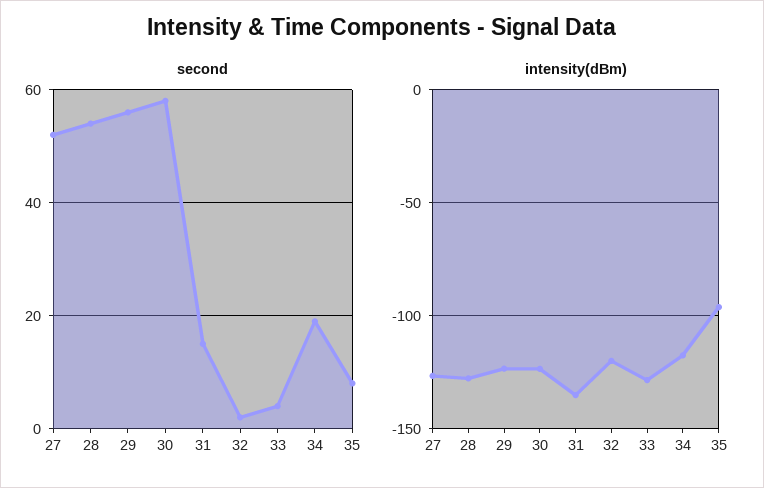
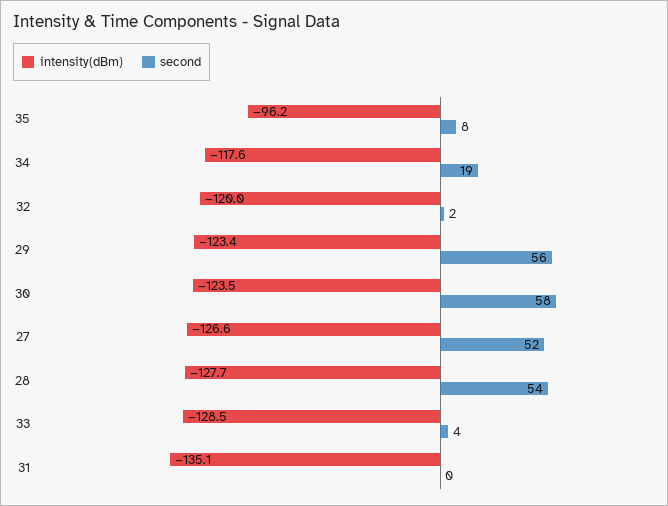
second, 31: 15 -> 0

